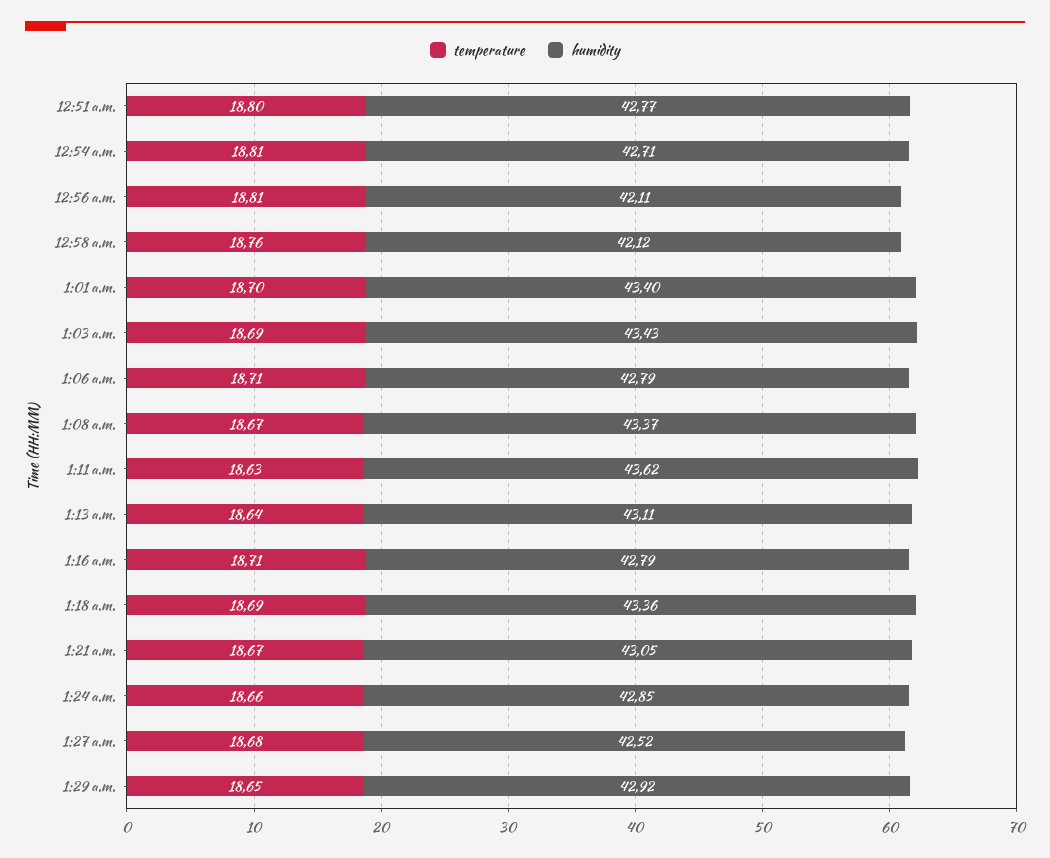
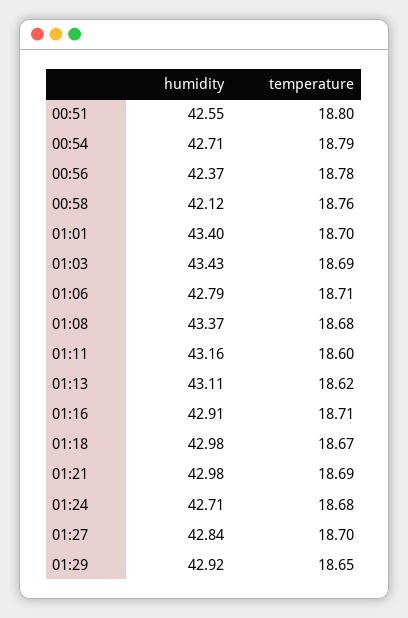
humidity, 12:51 a.m.: 42.77 -> 42.55
temperature, 12:54 a.m.: 18.81 -> 18.79
temperature, 12:56 a.m.: 18.81 -> 18.78
humidity, 12:56 a.m.: 42.11 -> 42.37
temperature, 1:08 a.m.: 18.67 -> 18.68
temperature, 1:11 a.m.: 18.63 -> 18.6
humidity, 1:11 a.m.: 43.62 -> 43.16
temperature, 1:13 a.m.: 18.64 -> 18.62
humidity, 1:16 a.m.: 42.79 -> 42.91
temperature, 1:18 a.m.: 18.69 -> 18.67
humidity, 1:18 a.m.: 43.36 -> 42.98
temperature, 1:21 a.m.: 18.67 -> 18.69
humidity, 1:21 a.m.: 43.05 -> 42.98
temperature, 1:24 a.m.: 18.66 -> 18.68
humidity, 1:24 a.m.: 42.85 -> 42.71
temperature, 1:27 a.m.: 18.68 -> 18.7
humidity, 1:27 a.m.: 42.52 -> 42.84

